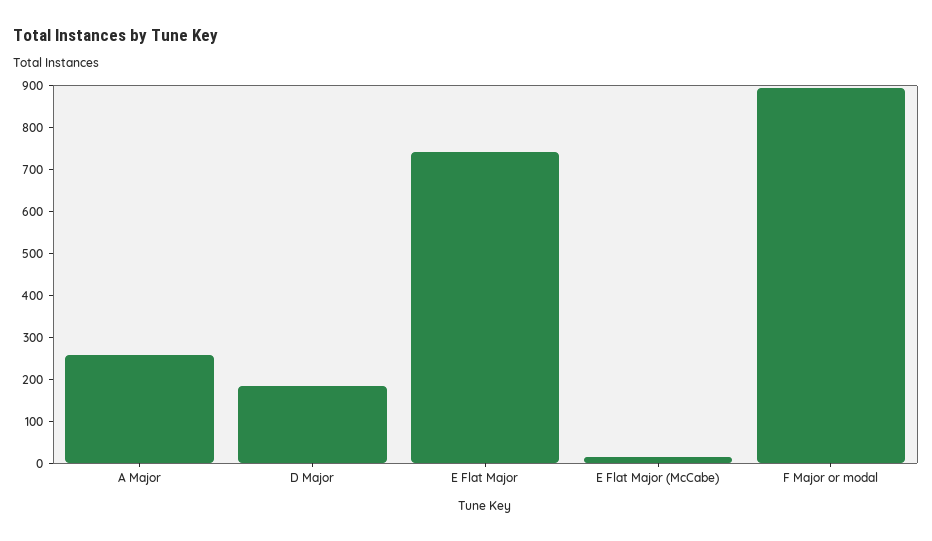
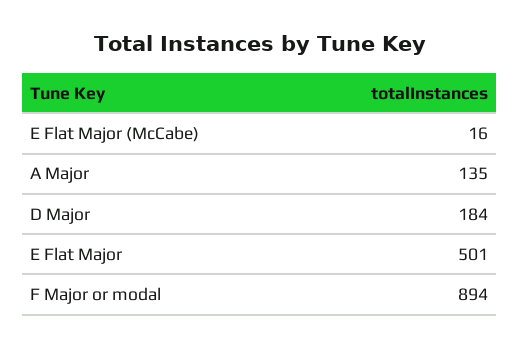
A Major: 260 -> 135
E Flat Major: 740 -> 501

